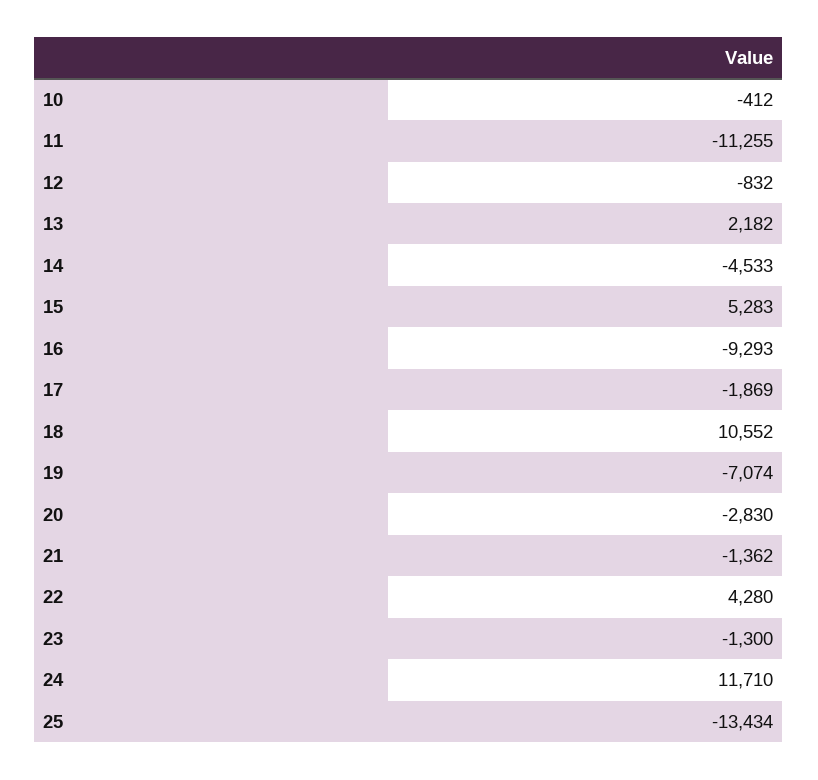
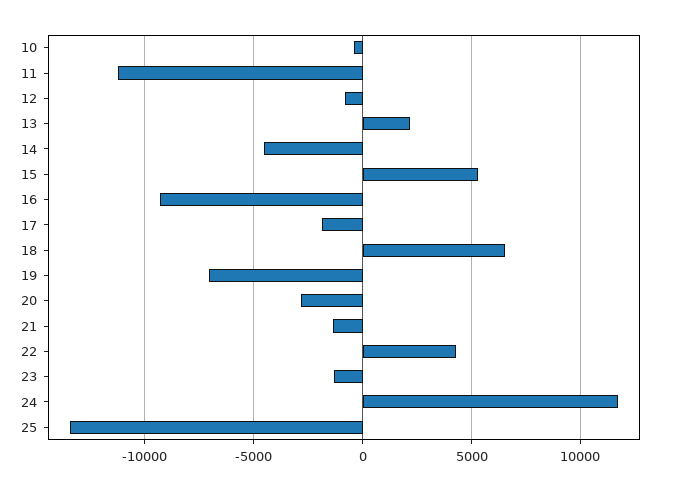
18: 10552 -> 6500

